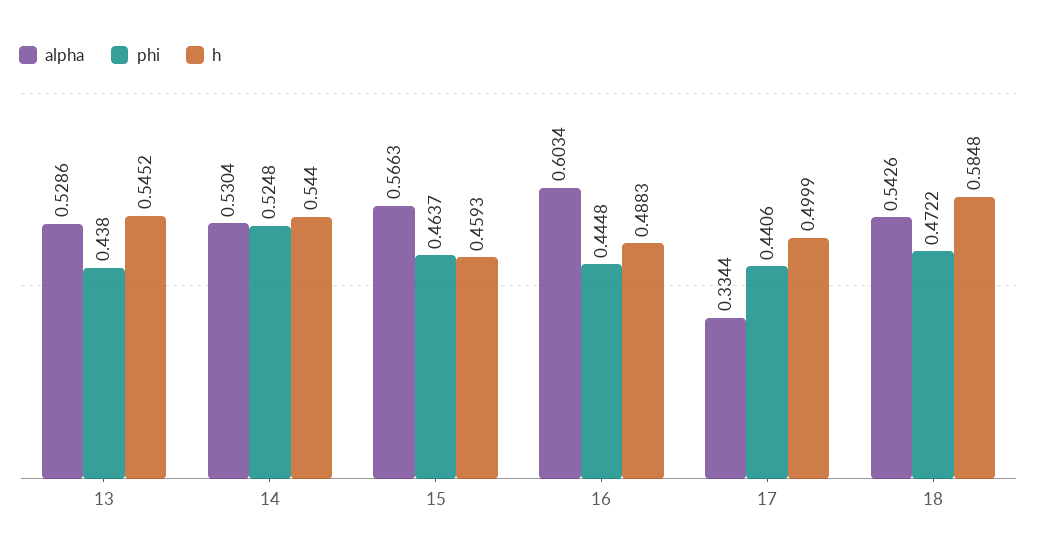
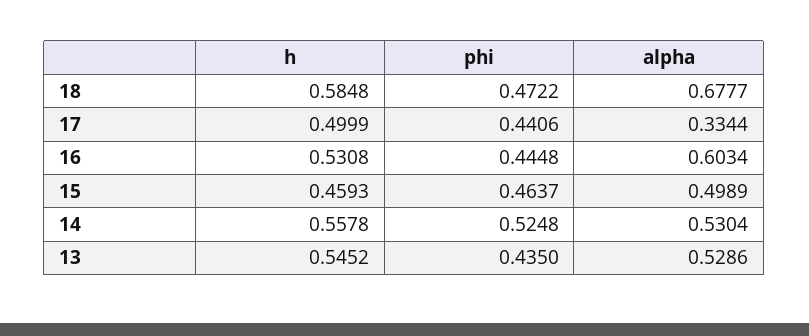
phi, 13: 0.438 -> 0.435
h, 14: 0.544 -> 0.5578
alpha, 15: 0.5663 -> 0.4989
h, 16: 0.4883 -> 0.5308
alpha, 18: 0.5426 -> 0.6777

